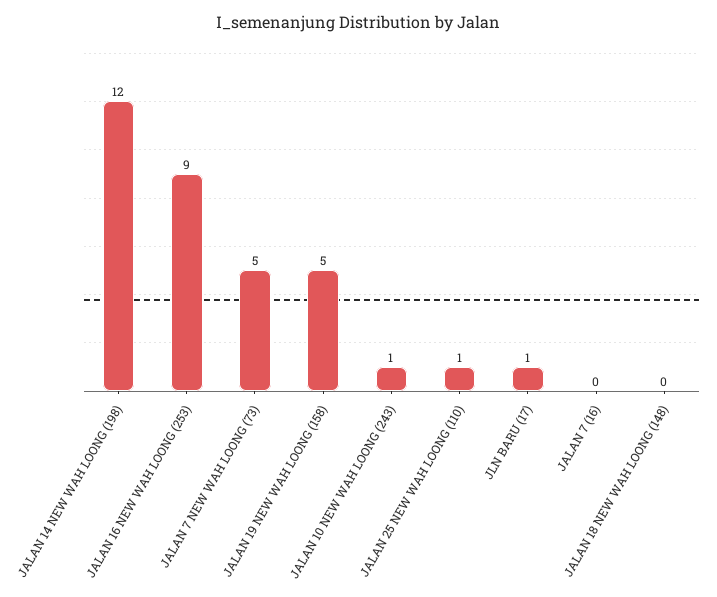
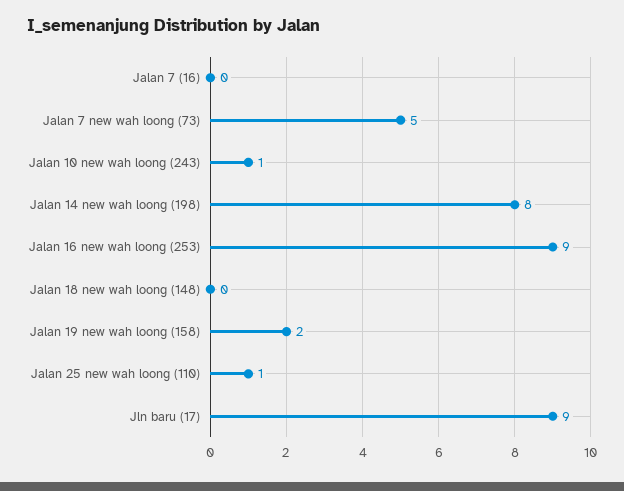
JALAN 14 NEW WAH LOONG (198): 12 -> 8
JALAN 19 NEW WAH LOONG (158): 5 -> 2
JLN BARU (17): 1 -> 9

